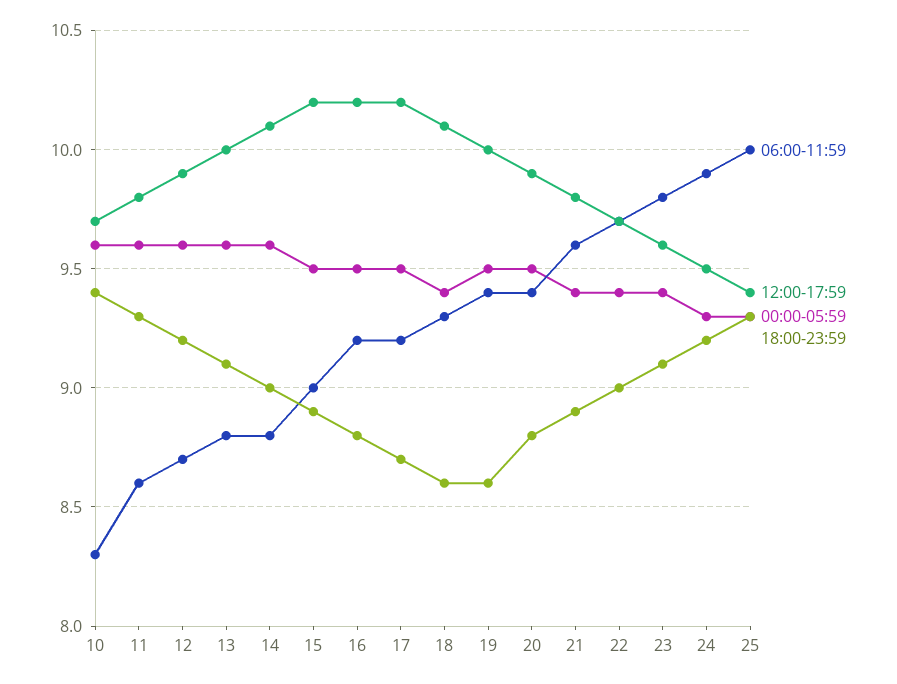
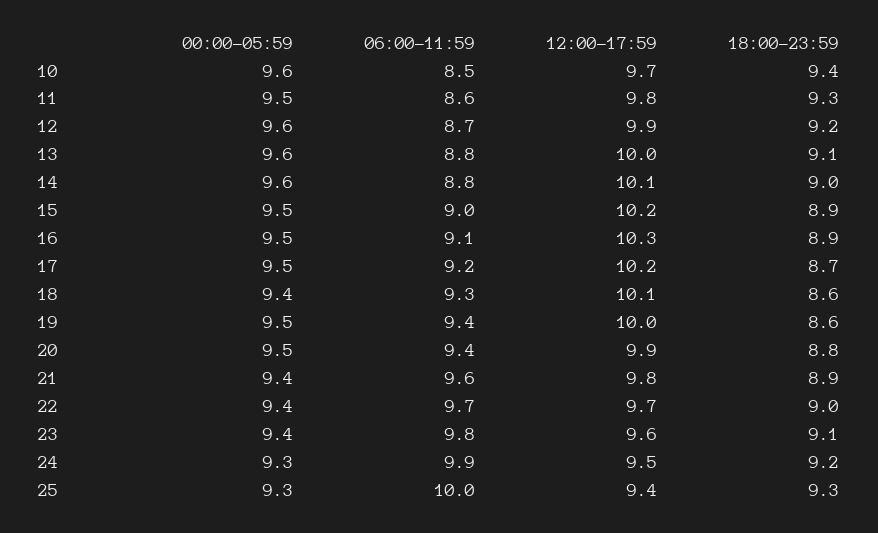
06:00-11:59, 10: 8.3 -> 8.5
00:00-05:59, 11: 9.6 -> 9.5
06:00-11:59, 16: 9.2 -> 9.1
12:00-17:59, 16: 10.2 -> 10.3
18:00-23:59, 16: 8.8 -> 8.9

